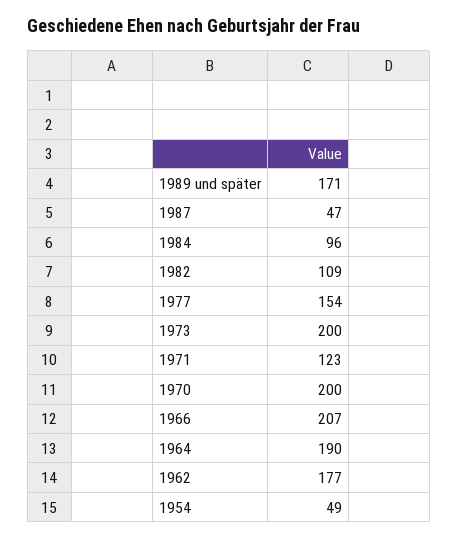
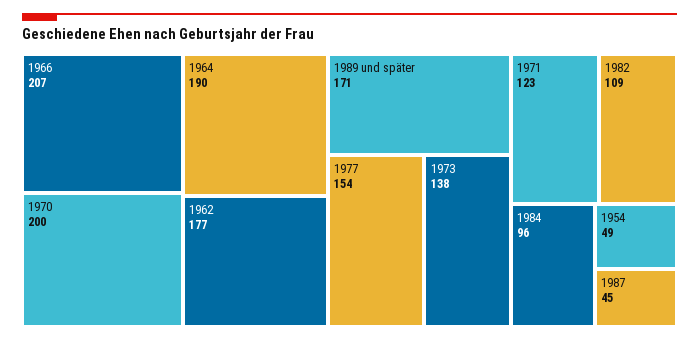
1987: 47 -> 45
1973: 200 -> 138

